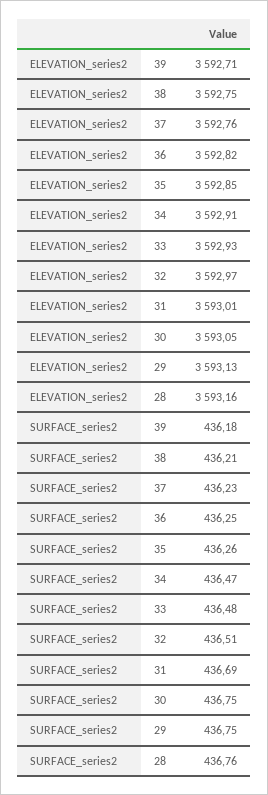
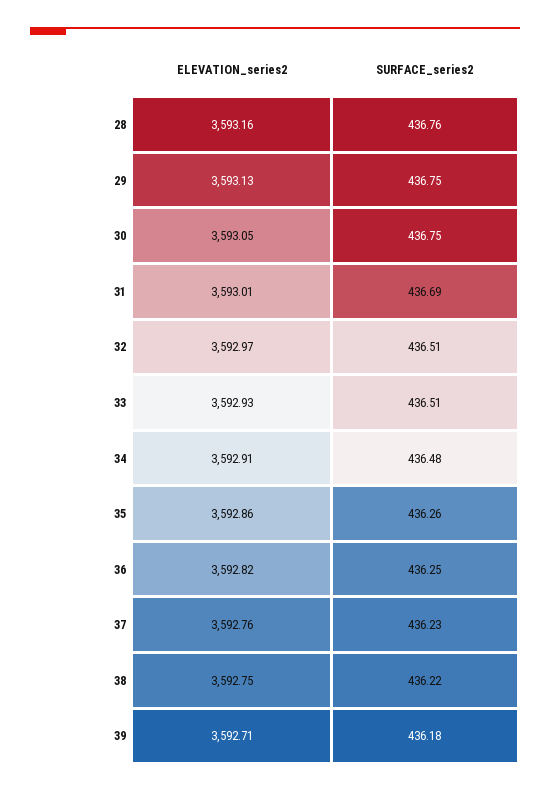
ELEVATION_series2, 35: 3592.85 -> 3592.86
SURFACE_series2, 38: 436.21 -> 436.22
SURFACE_series2, 34: 436.47 -> 436.48
SURFACE_series2, 33: 436.48 -> 436.51

